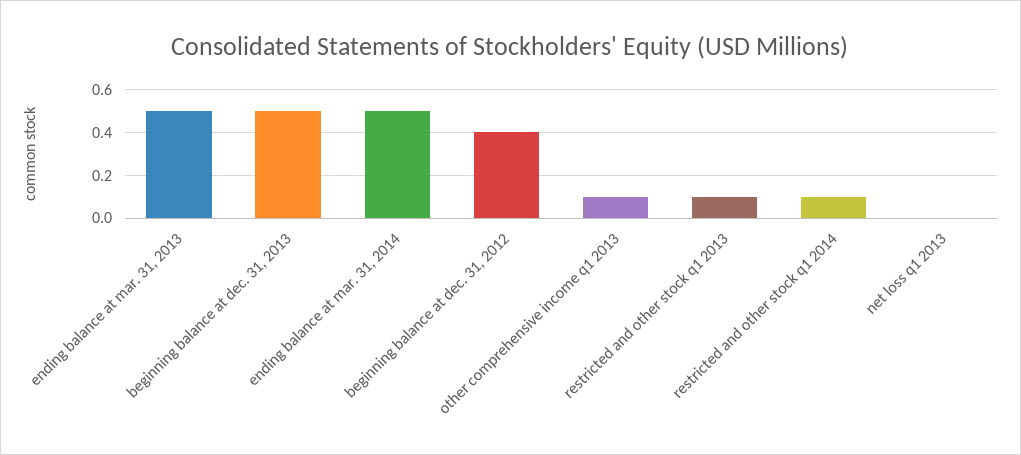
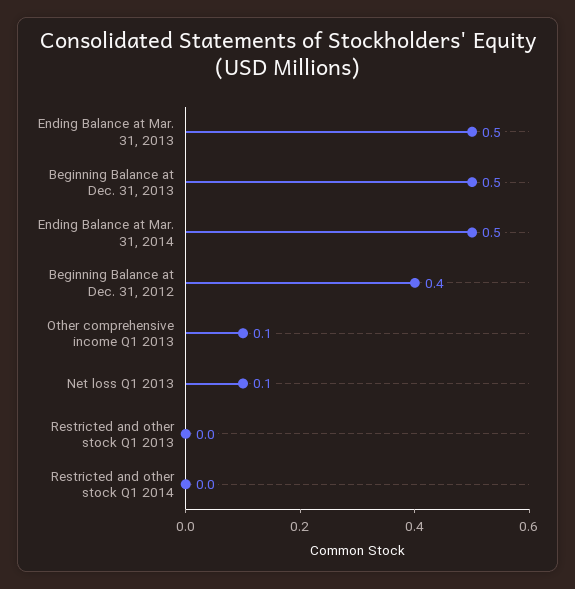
restricted and other stock q1 2013: 0.1 -> 0
restricted and other stock q1 2014: 0.1 -> 0
net loss q1 2013: 0 -> 0.1

